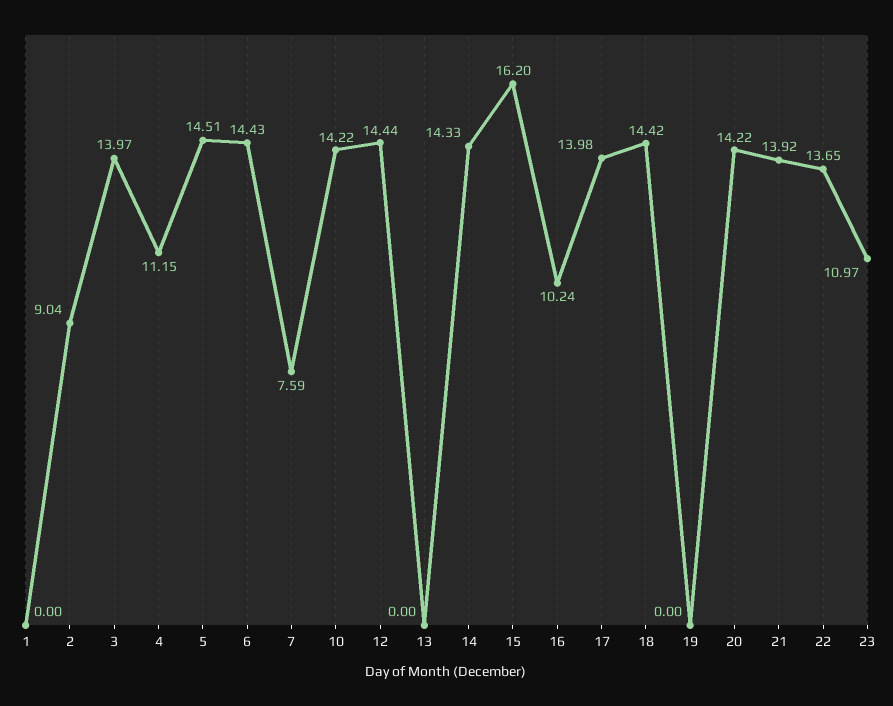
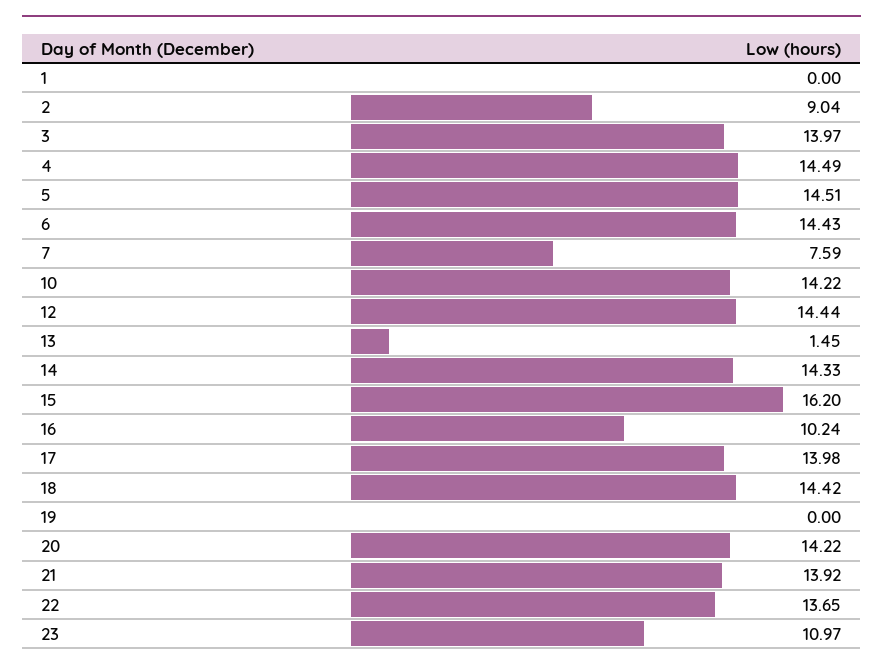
4: 11.15 -> 14.49
13: 0 -> 1.45

